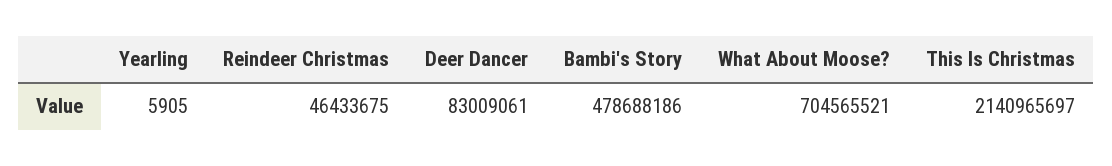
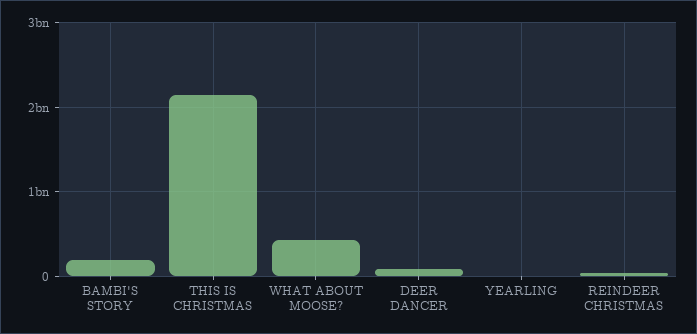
Bambi's Story: 478688186 -> 200000000
What About Moose?: 704565521 -> 400000000

